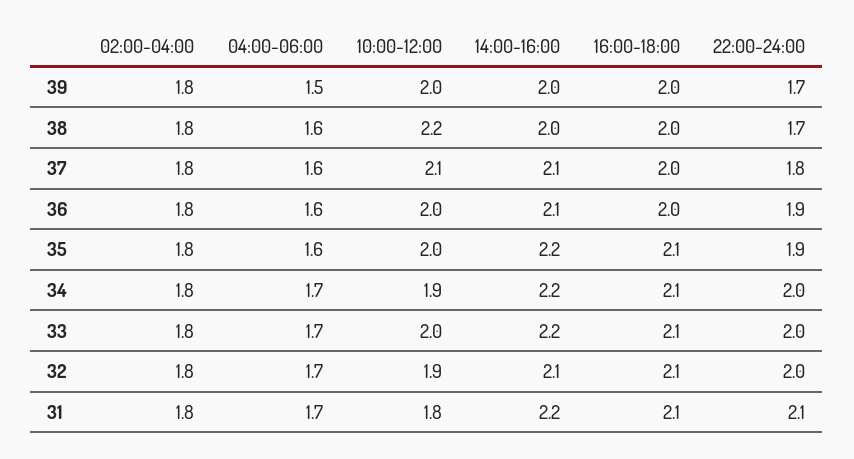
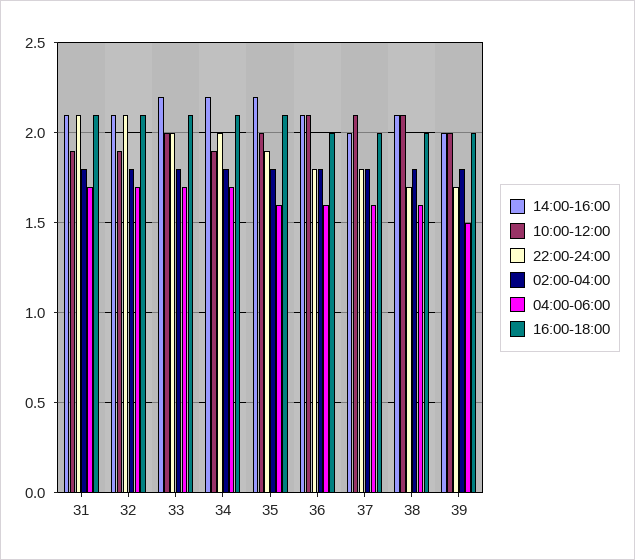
10:00-12:00, 38: 2.2 -> 2.1
14:00-16:00, 38: 2 -> 2.1
14:00-16:00, 37: 2.1 -> 2
10:00-12:00, 36: 2 -> 2.1
22:00-24:00, 36: 1.9 -> 1.8
22:00-24:00, 32: 2 -> 2.1
10:00-12:00, 31: 1.8 -> 1.9
14:00-16:00, 31: 2.2 -> 2.1

